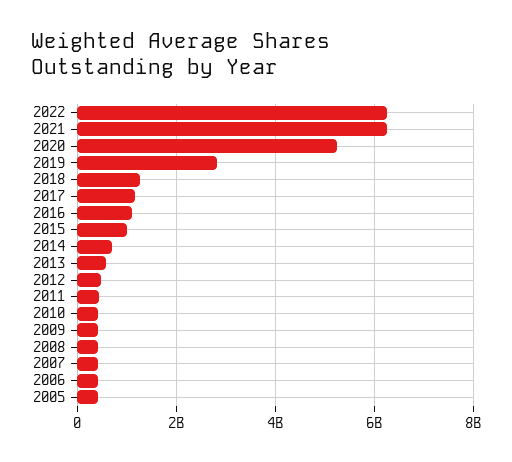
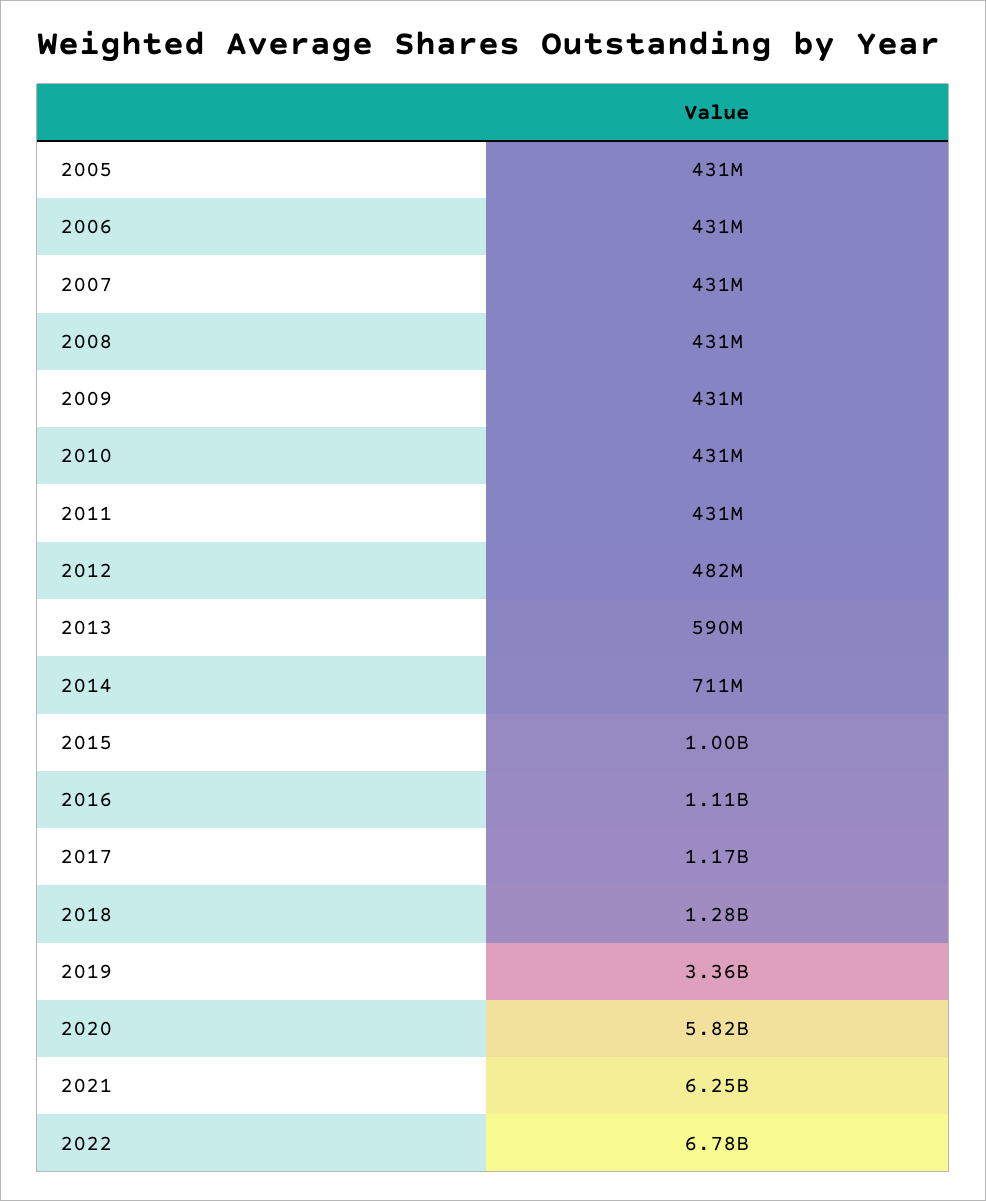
2022: 6200000000 -> 6780000000
2020: 5200000000 -> 5820000000
2019: 2800000000 -> 3360000000

